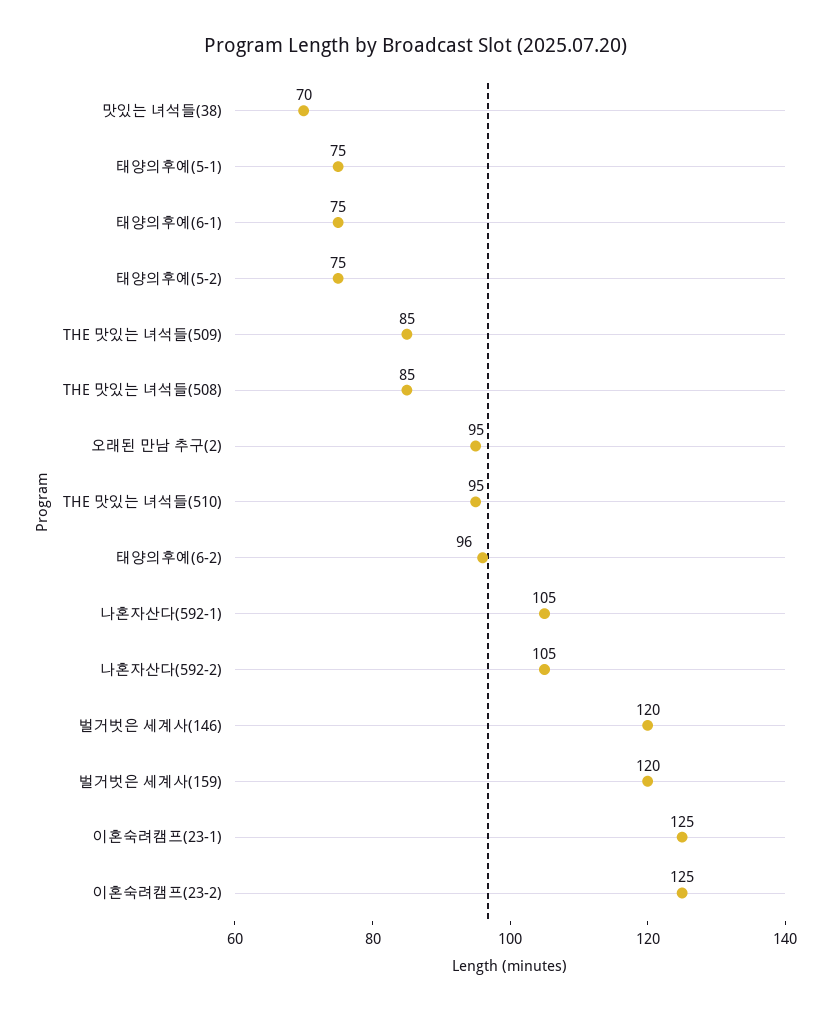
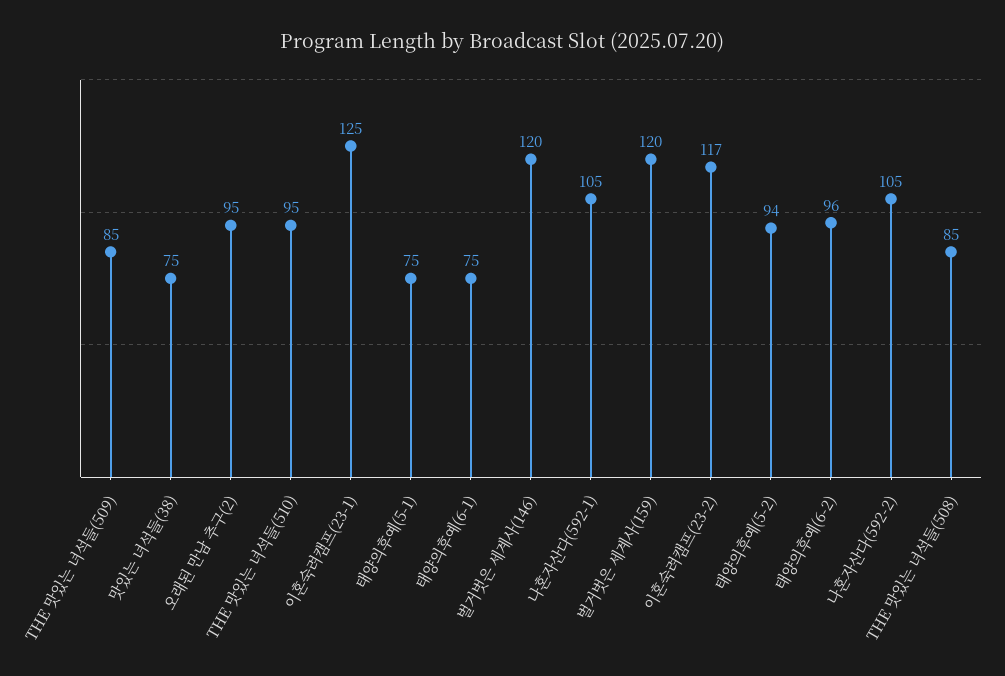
맛있는 녀석들(38): 70 -> 75
태양의후예(5-2): 75 -> 94
이혼숙려캠프(23-2): 125 -> 117

